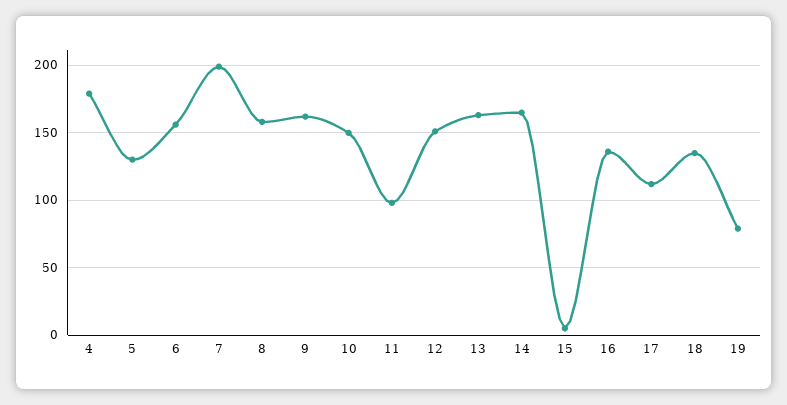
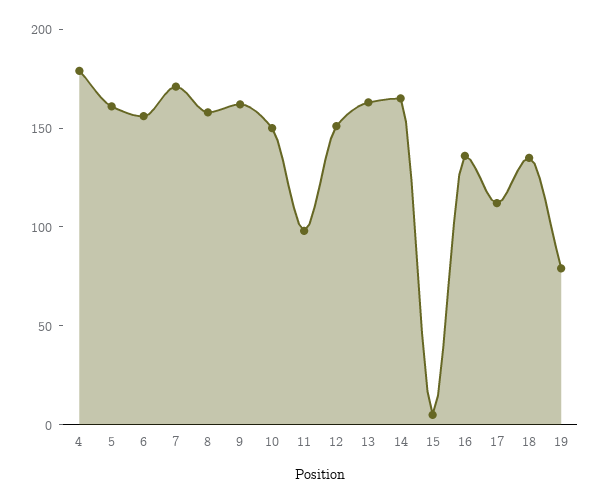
5: 130 -> 160
7: 200 -> 170

